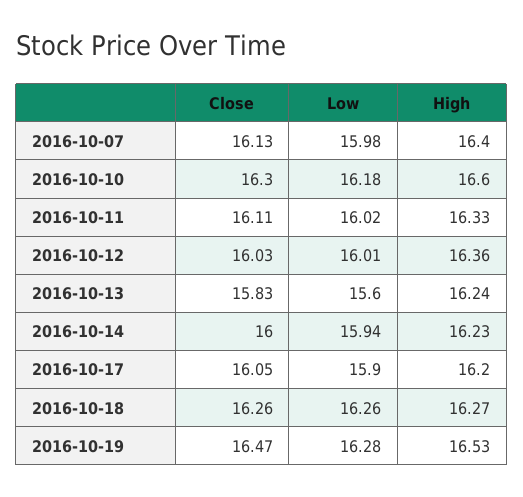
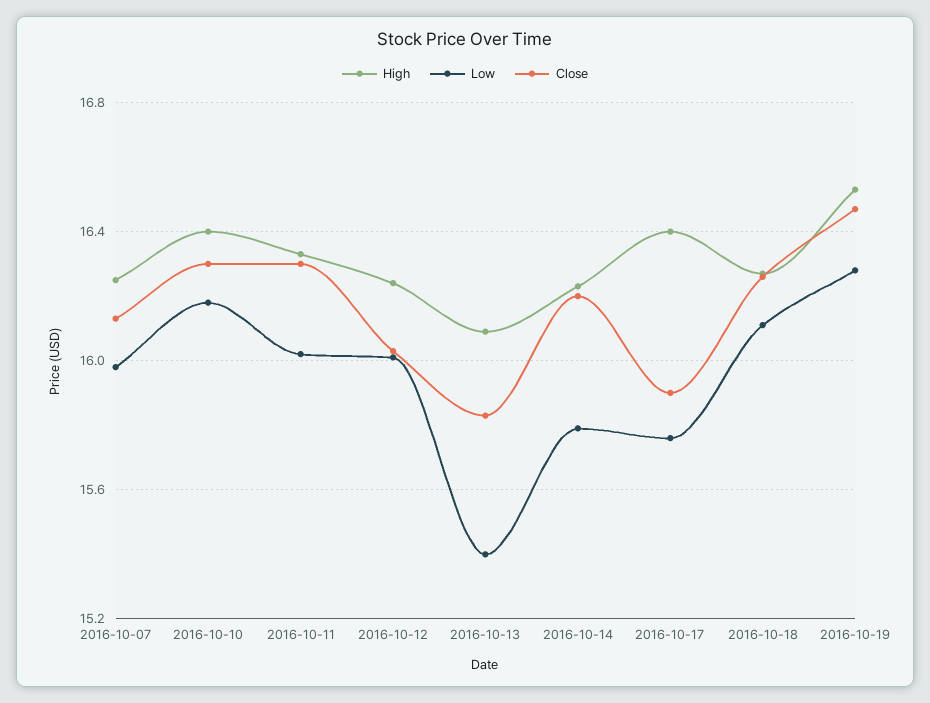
High, 2016-10-07: 16.4 -> 16.25
High, 2016-10-10: 16.6 -> 16.4
Close, 2016-10-11: 16.11 -> 16.3
High, 2016-10-12: 16.36 -> 16.25
Low, 2016-10-13: 15.6 -> 15.4
High, 2016-10-13: 16.24 -> 16.1
Close, 2016-10-14: 16 -> 16.2
Low, 2016-10-14: 15.94 -> 15.8
Close, 2016-10-17: 16.05 -> 15.9
Low, 2016-10-17: 15.9 -> 15.75
High, 2016-10-17: 16.2 -> 16.4
Low, 2016-10-18: 16.26 -> 16.1

